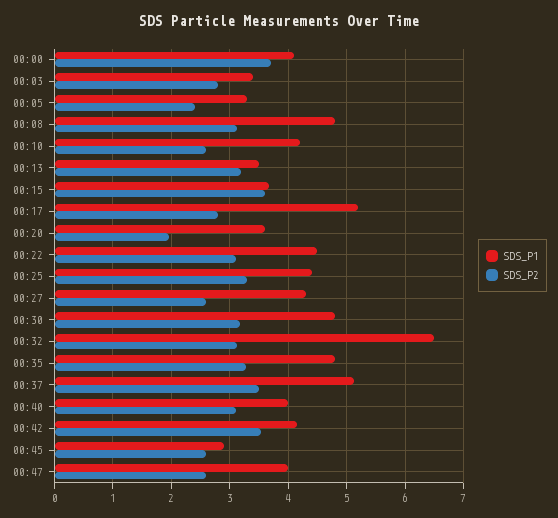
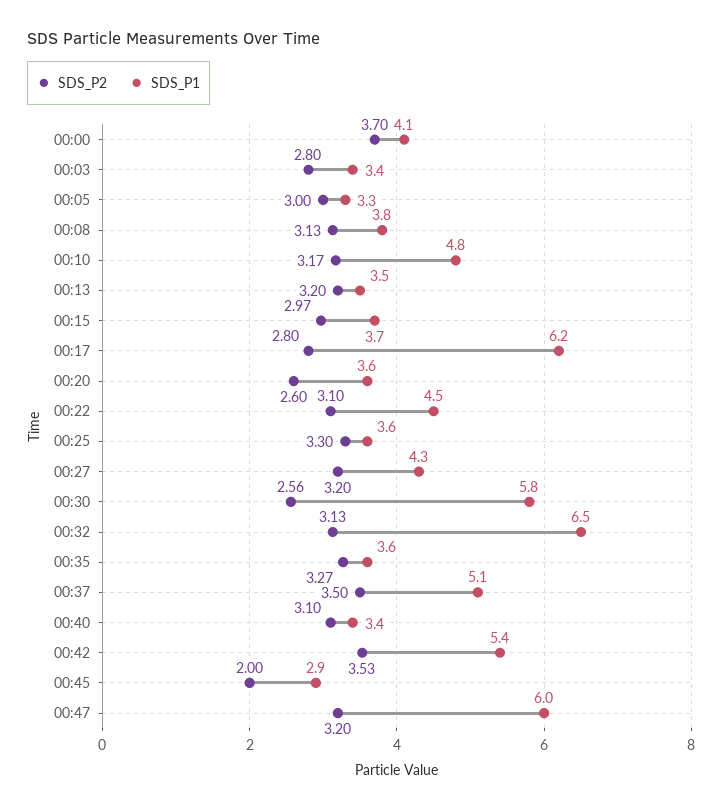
SDS_P2, 00:05: 2.4 -> 3
SDS_P1, 00:08: 4.8 -> 3.8
SDS_P1, 00:10: 4.2 -> 4.8
SDS_P2, 00:10: 2.6 -> 3.17
SDS_P2, 00:15: 3.6 -> 2.97
SDS_P1, 00:17: 5.2 -> 6.2
SDS_P2, 00:20: 2 -> 2.6
SDS_P1, 00:25: 4.4 -> 3.6
SDS_P2, 00:27: 2.6 -> 3.2
SDS_P1, 00:30: 4.8 -> 5.8
SDS_P2, 00:30: 3.2 -> 2.56
SDS_P1, 00:35: 4.8 -> 3.6
SDS_P1, 00:40: 4 -> 3.4
SDS_P1, 00:42: 4.2 -> 5.4
SDS_P2, 00:45: 2.6 -> 2
SDS_P1, 00:47: 4 -> 6
SDS_P2, 00:47: 2.6 -> 3.2

